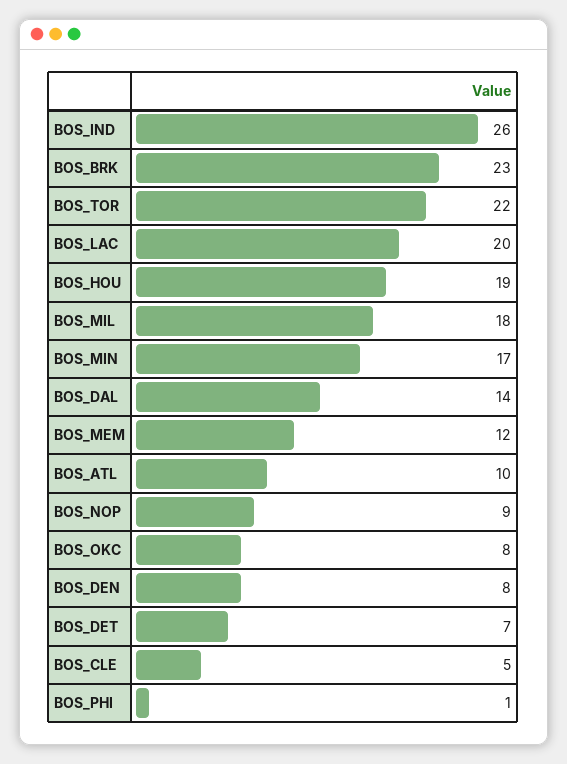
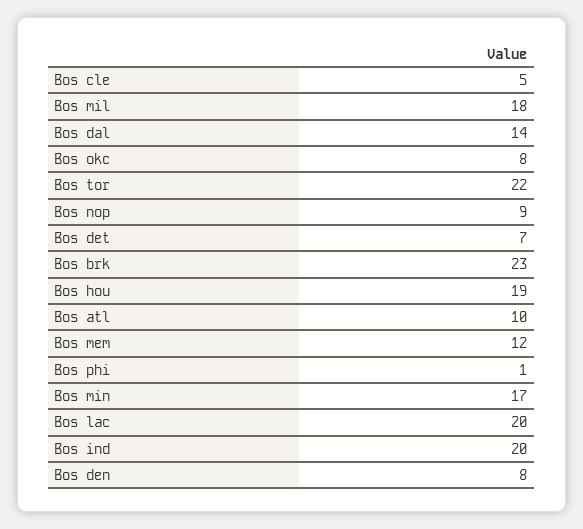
BOS_IND: 26 -> 20

